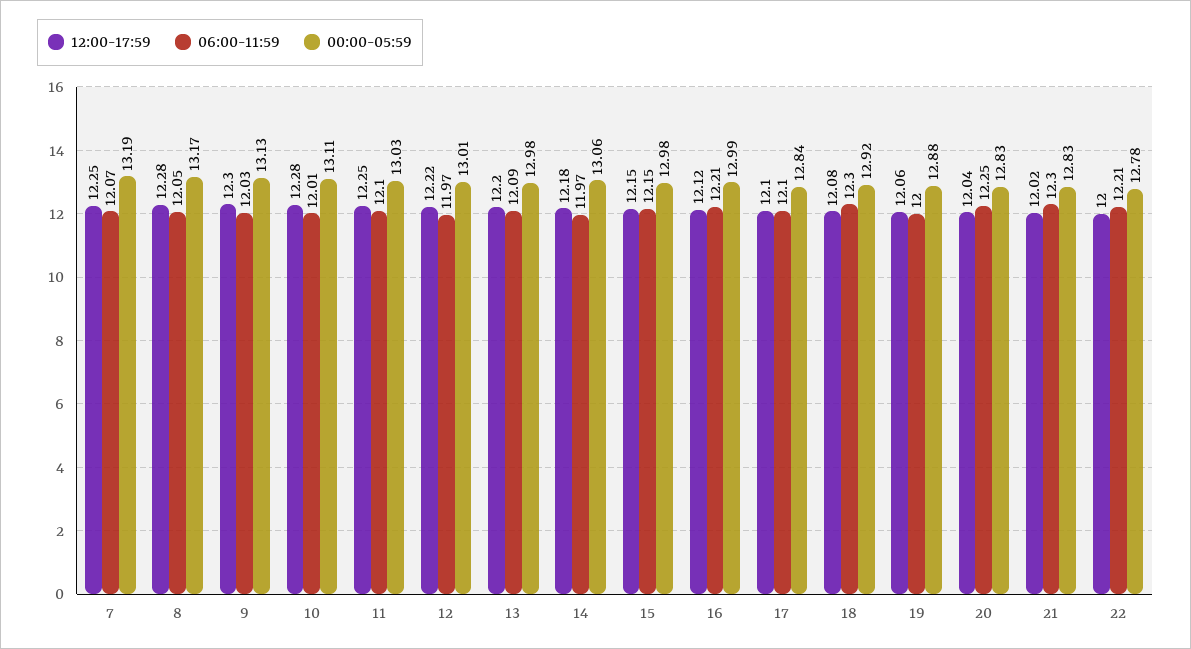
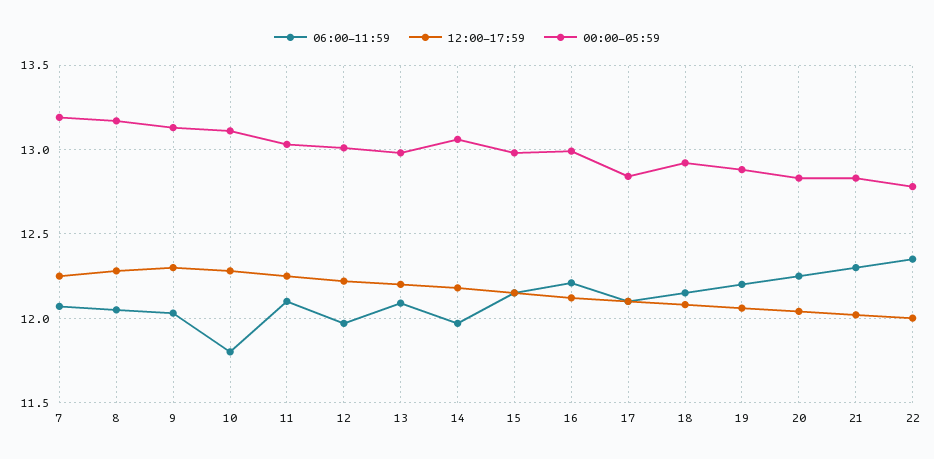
06:00-11:59, 10: 12.01 -> 11.8
06:00-11:59, 18: 12.3 -> 12.15
06:00-11:59, 19: 12 -> 12.2
06:00-11:59, 22: 12.21 -> 12.35

